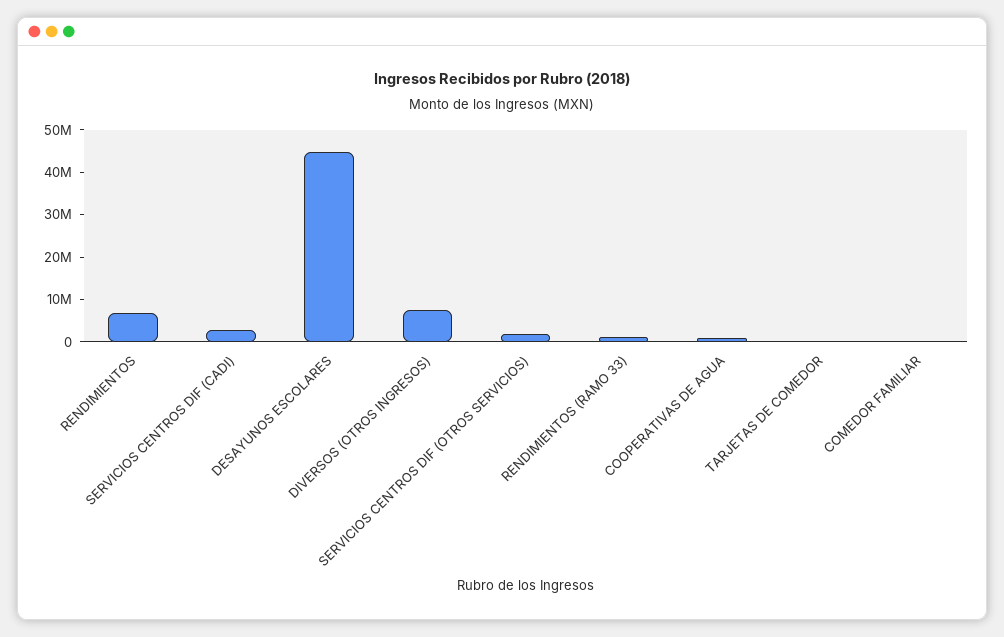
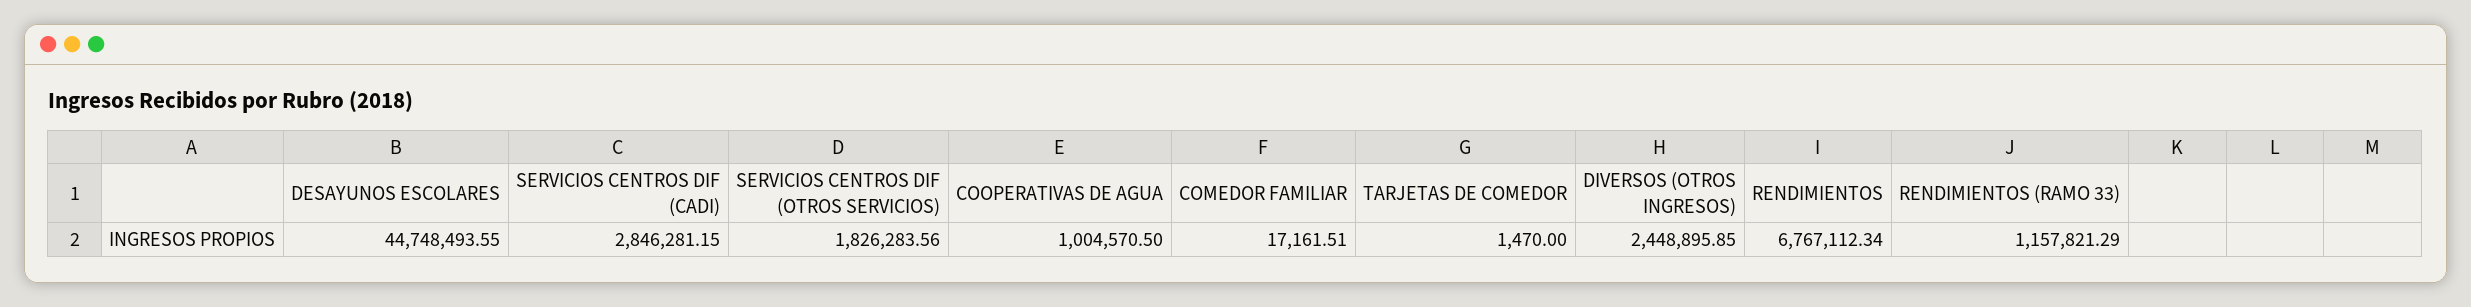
DIVERSOS (OTROS INGRESOS): 8000000 -> 2448895.85

